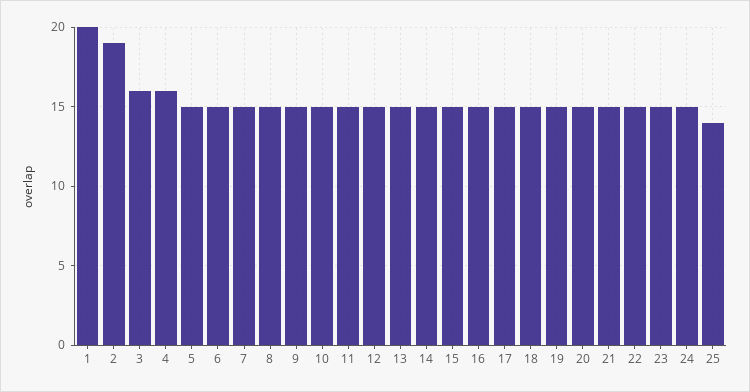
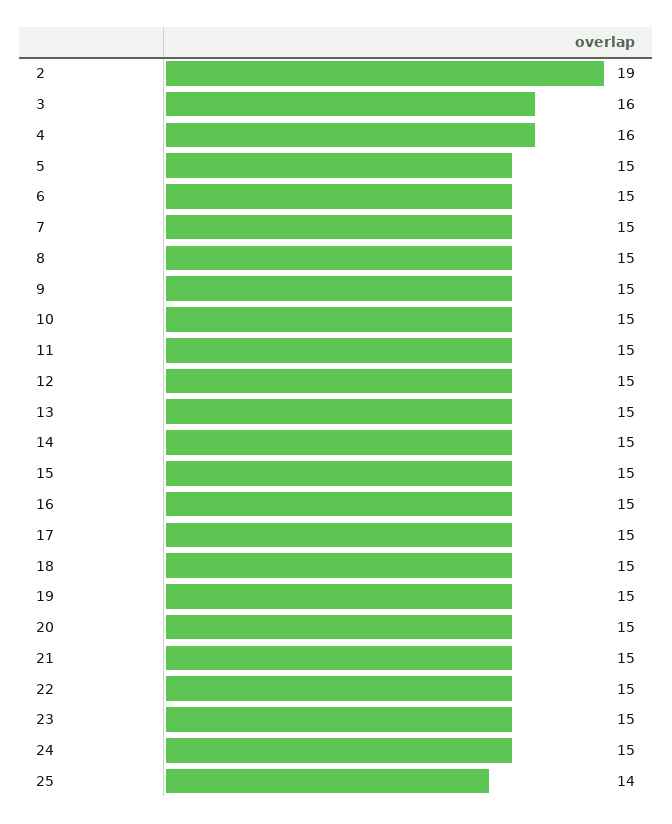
1: 20 -> none

